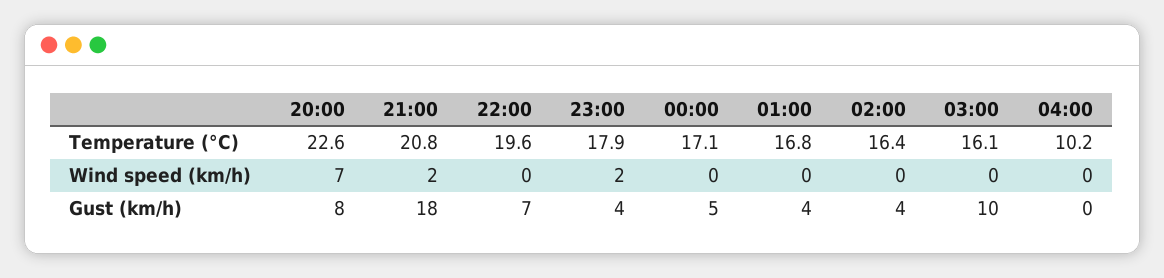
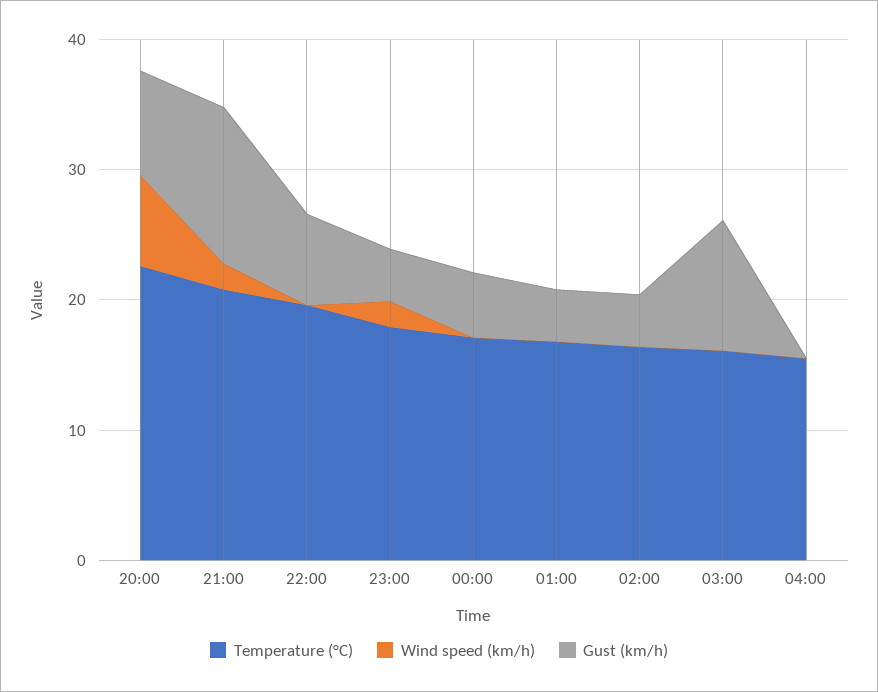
Temperature (°C), 04:00: 10.2 -> 16
Gust (km/h), 21:00: 18 -> 12

